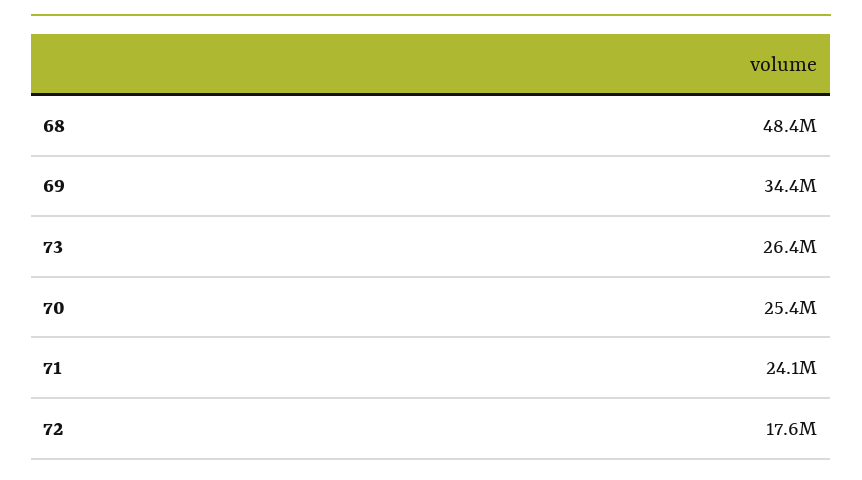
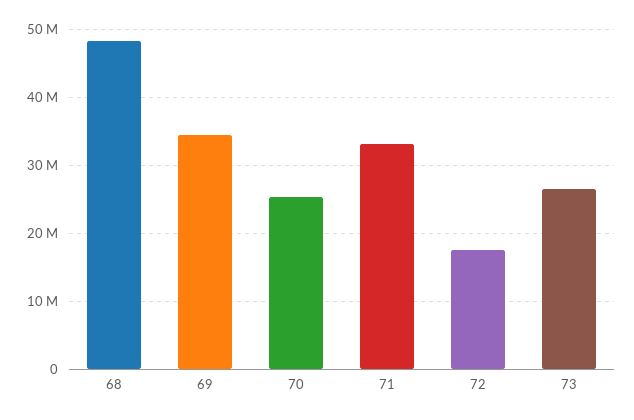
71: 24100000 -> 33000000

